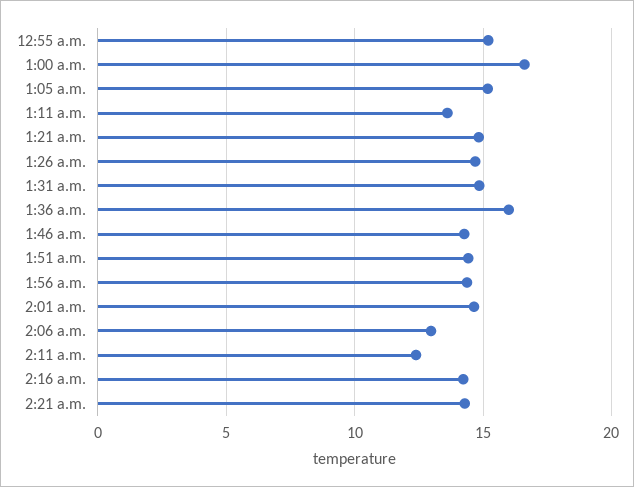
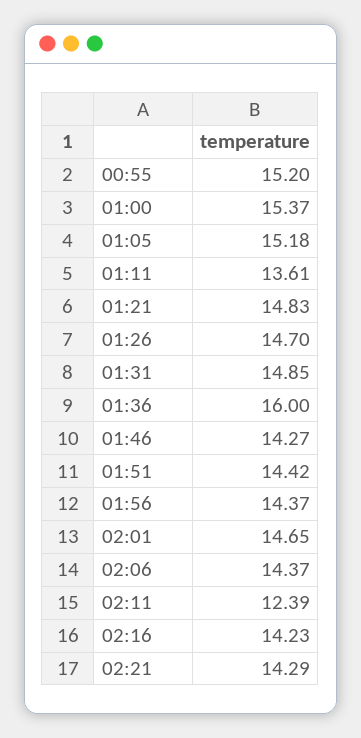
1:00 a.m.: 16.5 -> 15.37
2:06 a.m.: 13 -> 14.37

